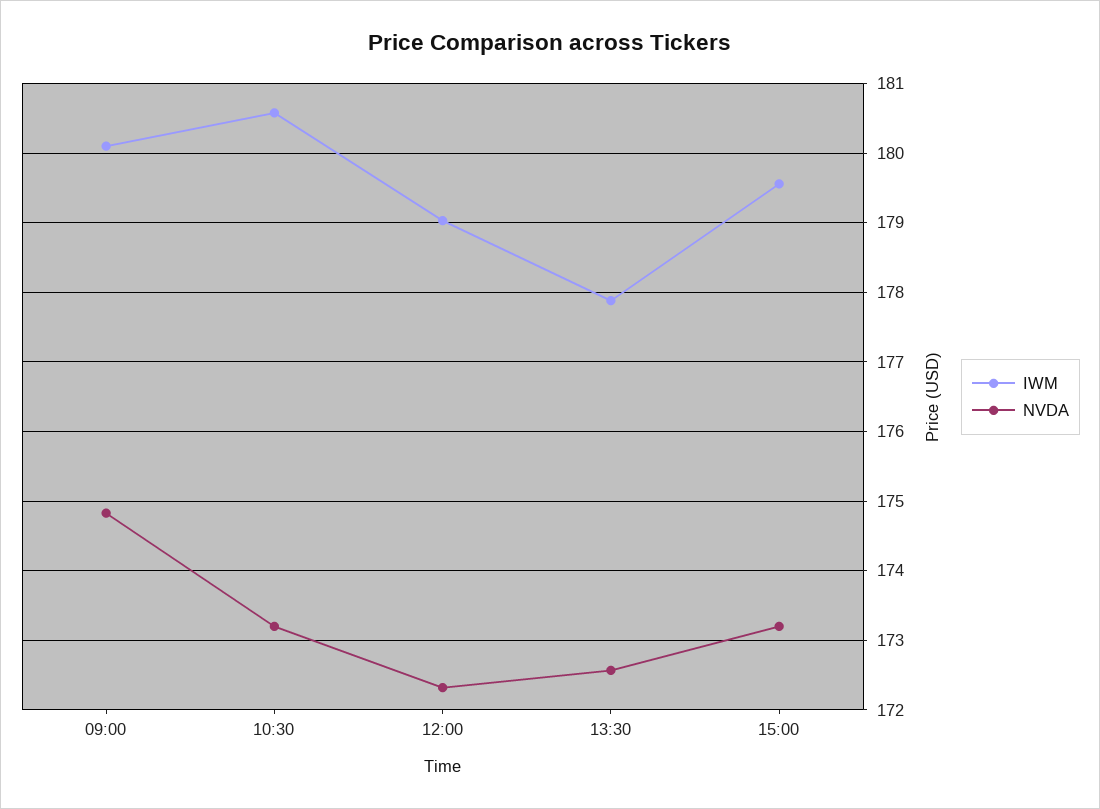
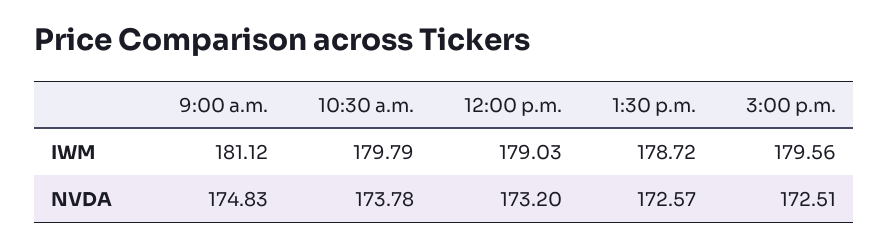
IWM, 09:00: 180.1 -> 181.12
IWM, 10:30: 180.6 -> 179.79
NVDA, 10:30: 173.2 -> 173.78
NVDA, 12:00: 172.3 -> 173.2
IWM, 13:30: 177.9 -> 178.72
NVDA, 15:00: 173.2 -> 172.51

